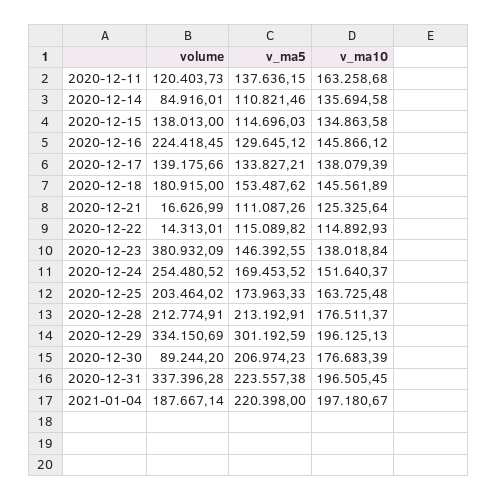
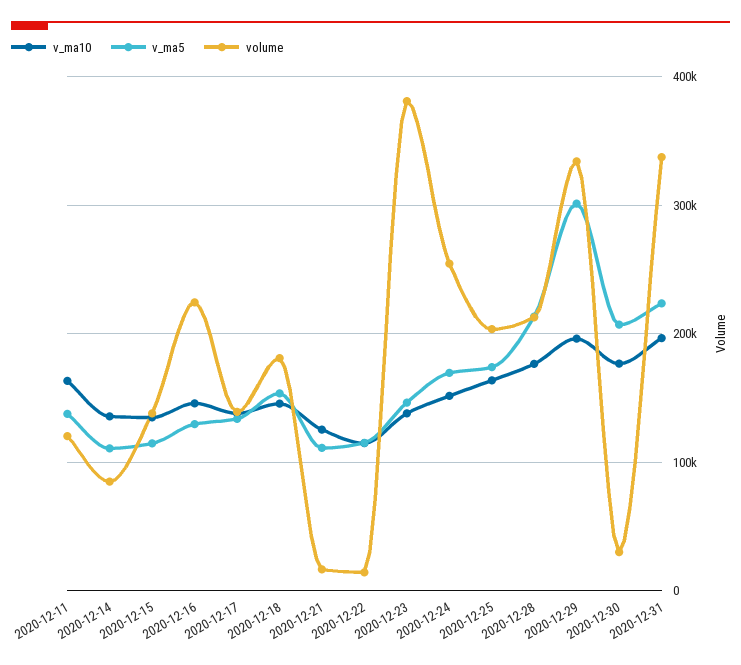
volume, 2020-12-30: 89244.2 -> 30000
volume, 2021-01-04: 187667.14 -> none
v_ma5, 2021-01-04: 220398 -> none
v_ma10, 2021-01-04: 197180.67 -> none

